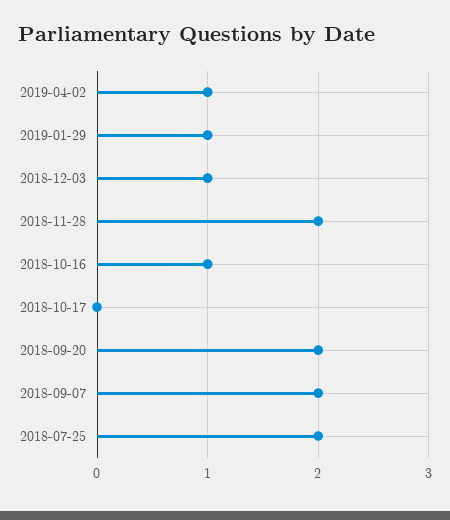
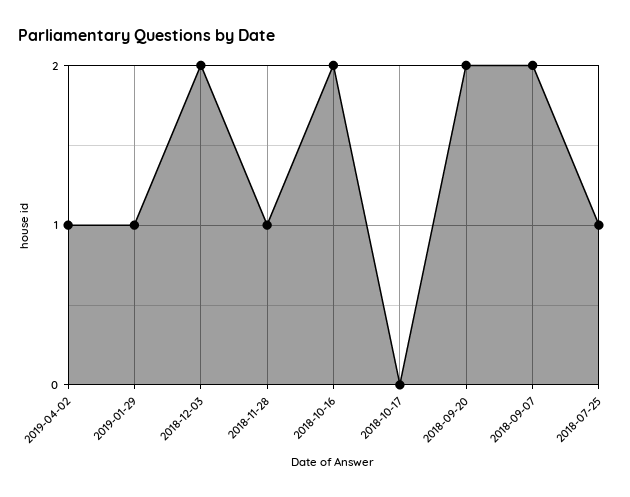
2018-12-03: 1 -> 2
2018-11-28: 2 -> 1
2018-10-16: 1 -> 2
2018-07-25: 2 -> 1

